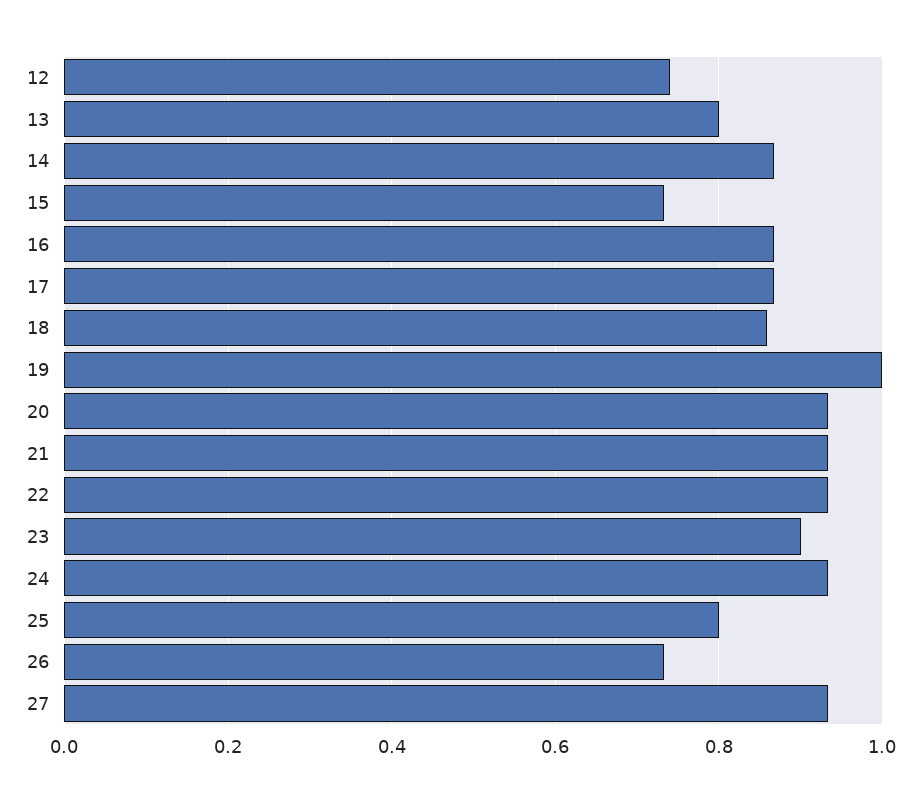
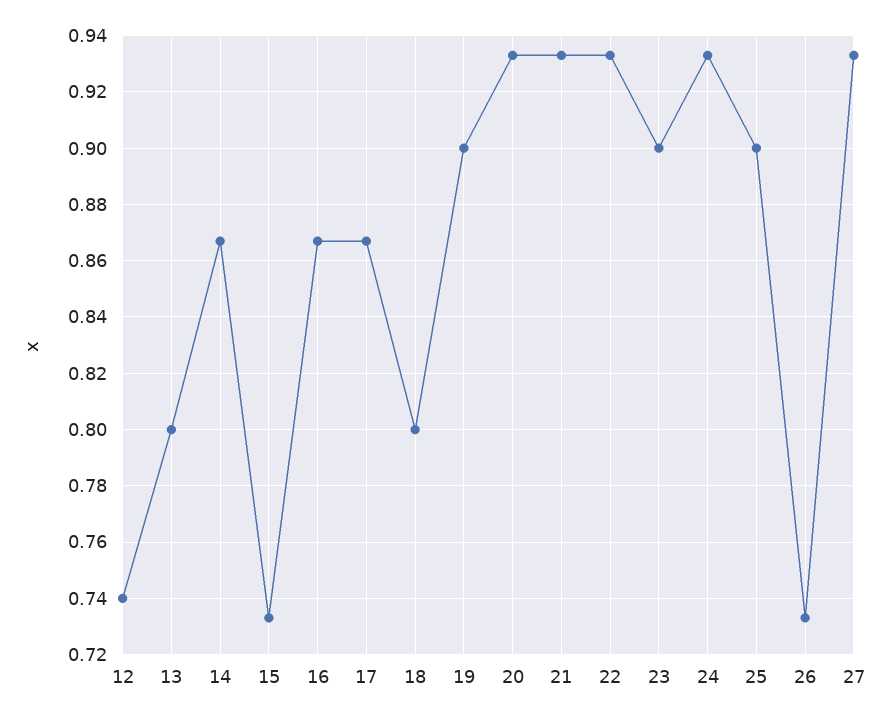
18: 0.86 -> 0.8
19: 1 -> 0.9
25: 0.8 -> 0.9

